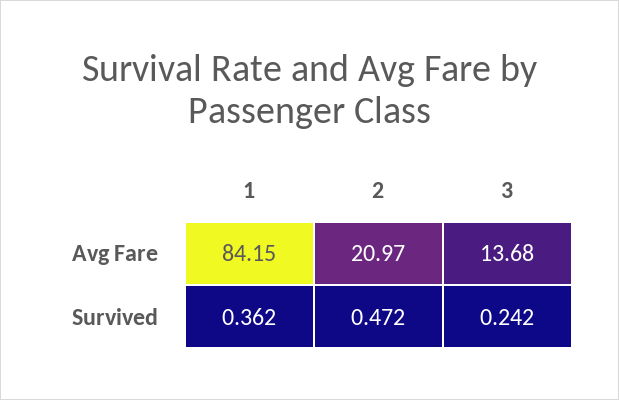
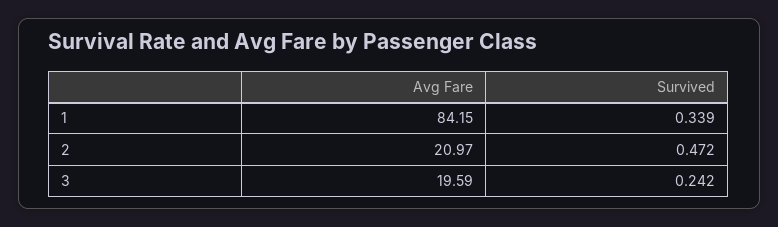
3, Avg Fare: 13.68 -> 19.59
1, Survived: 0.362 -> 0.339

